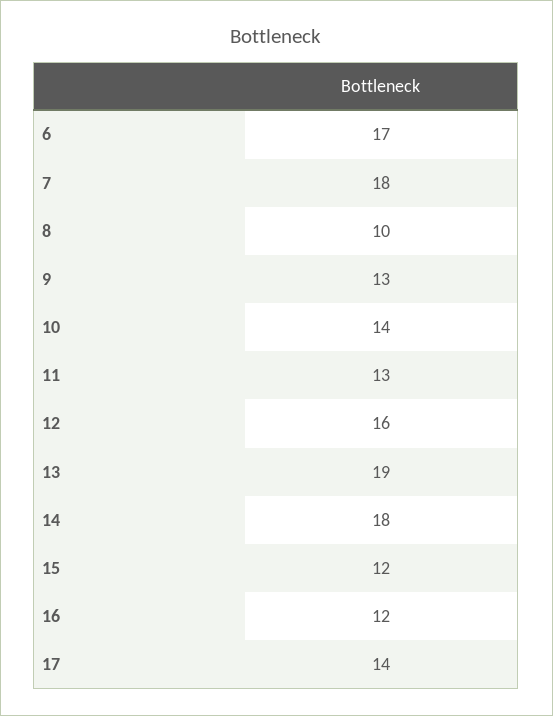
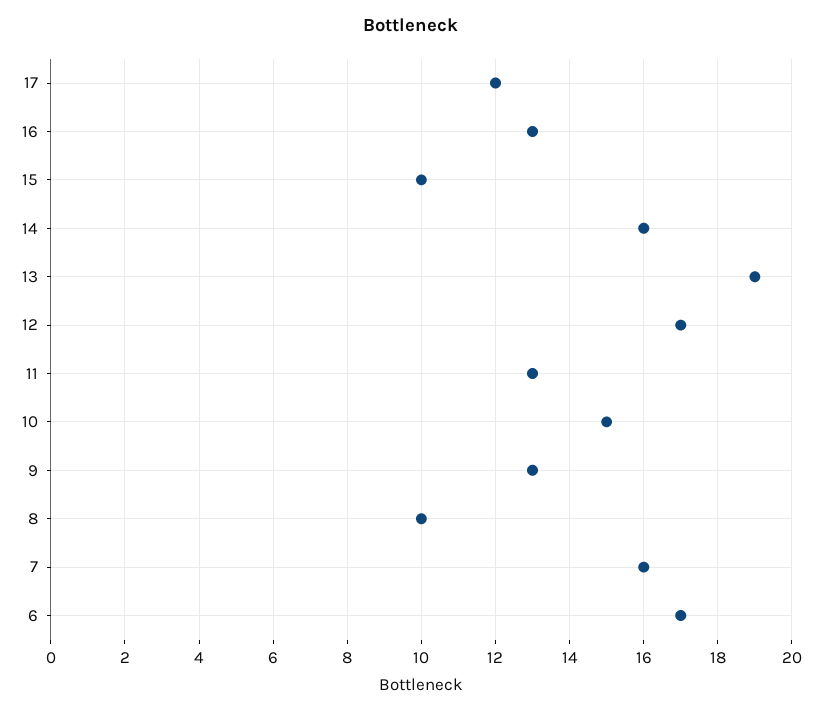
7: 18 -> 16
10: 14 -> 15
12: 16 -> 17
14: 18 -> 16
15: 12 -> 10
16: 12 -> 13
17: 14 -> 12

